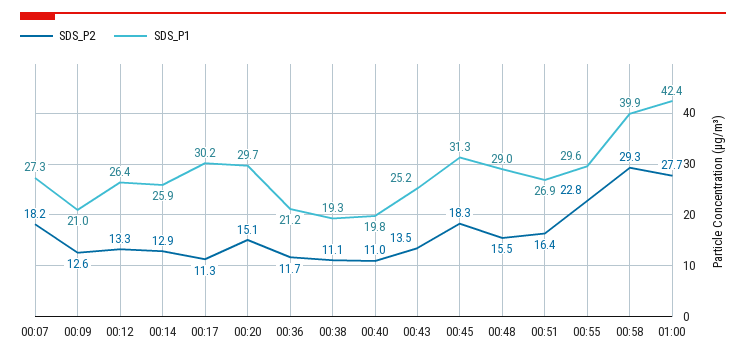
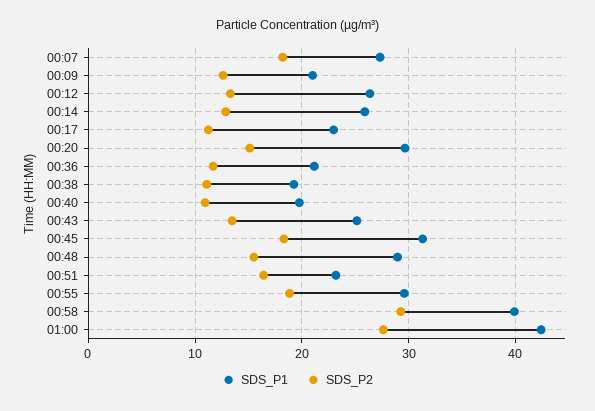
SDS_P1, 00:17: 30.2 -> 23
SDS_P1, 00:51: 26.9 -> 23
SDS_P2, 00:55: 22.8 -> 19

